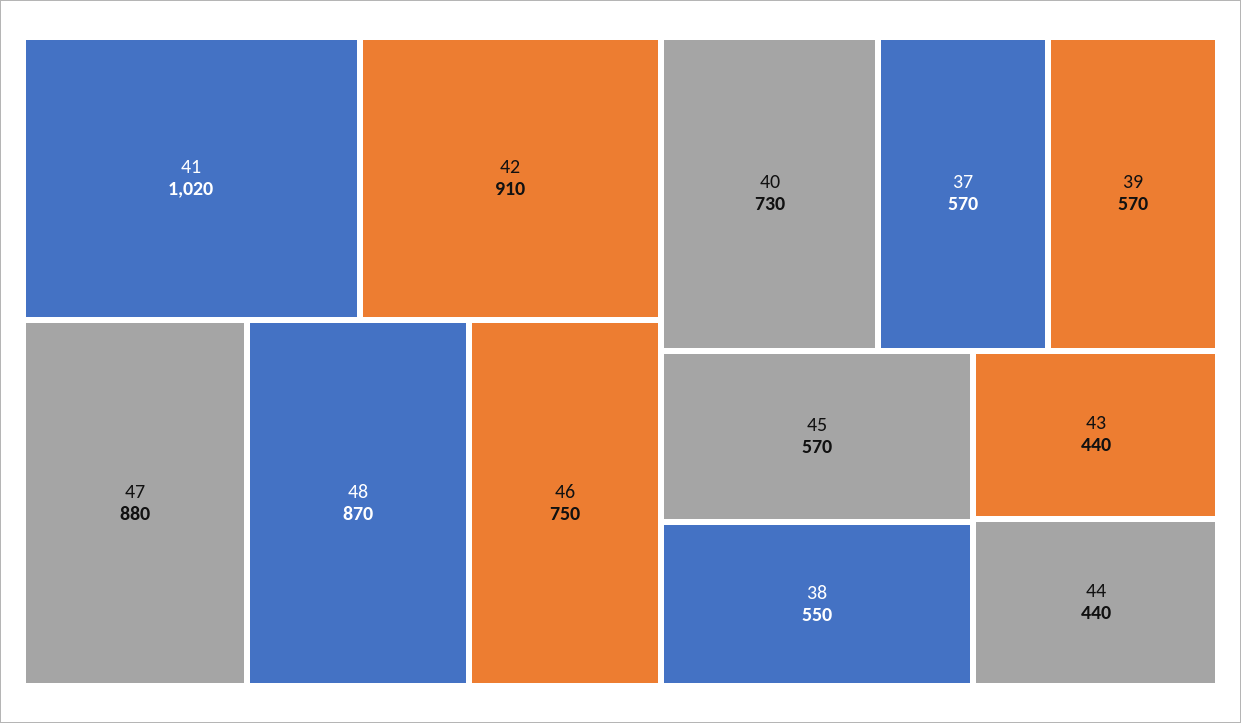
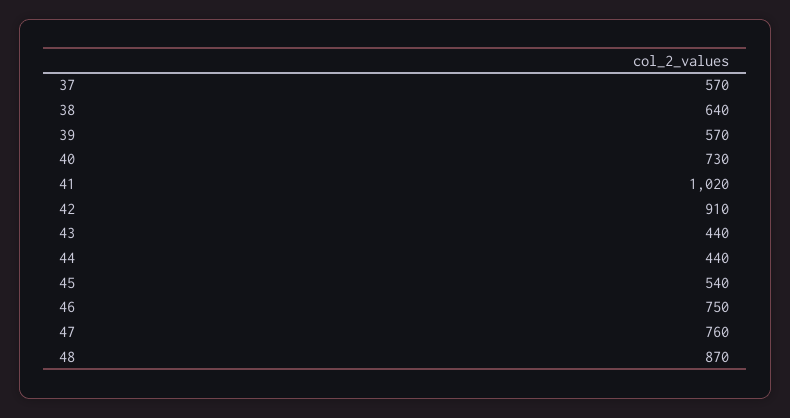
47: 880 -> 760
45: 570 -> 540
38: 550 -> 640

